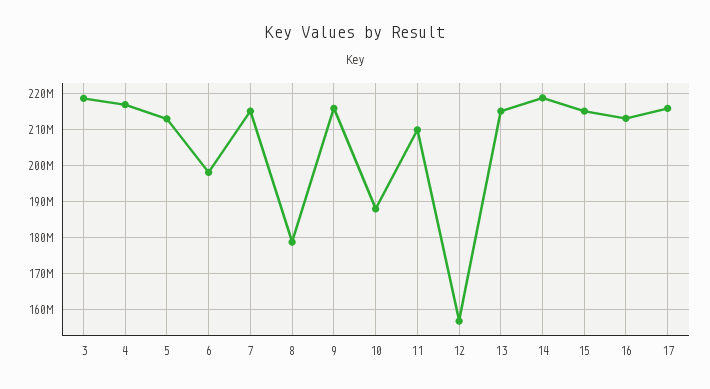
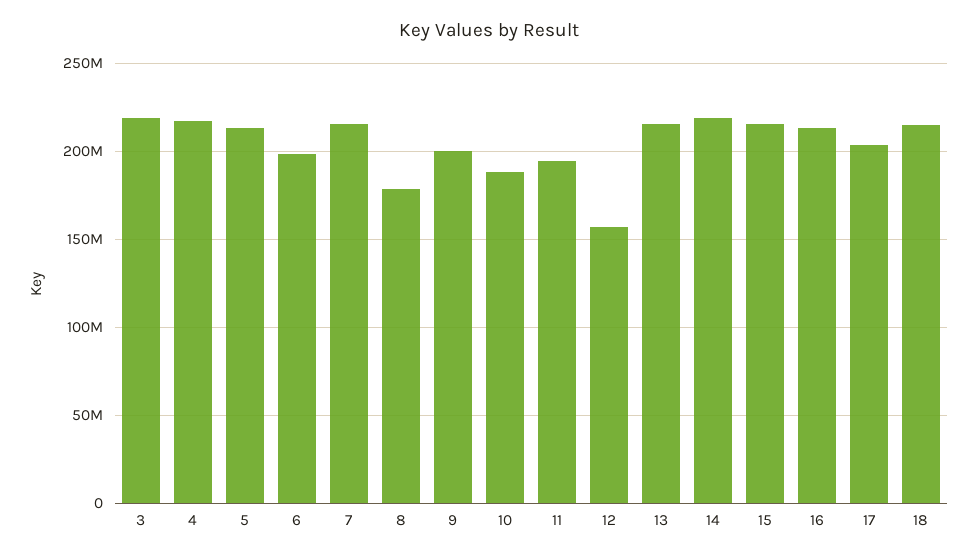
9: 216000000 -> 200000000
11: 210000000 -> 195000000
17: 216000000 -> 205000000
18: none -> 215000000

